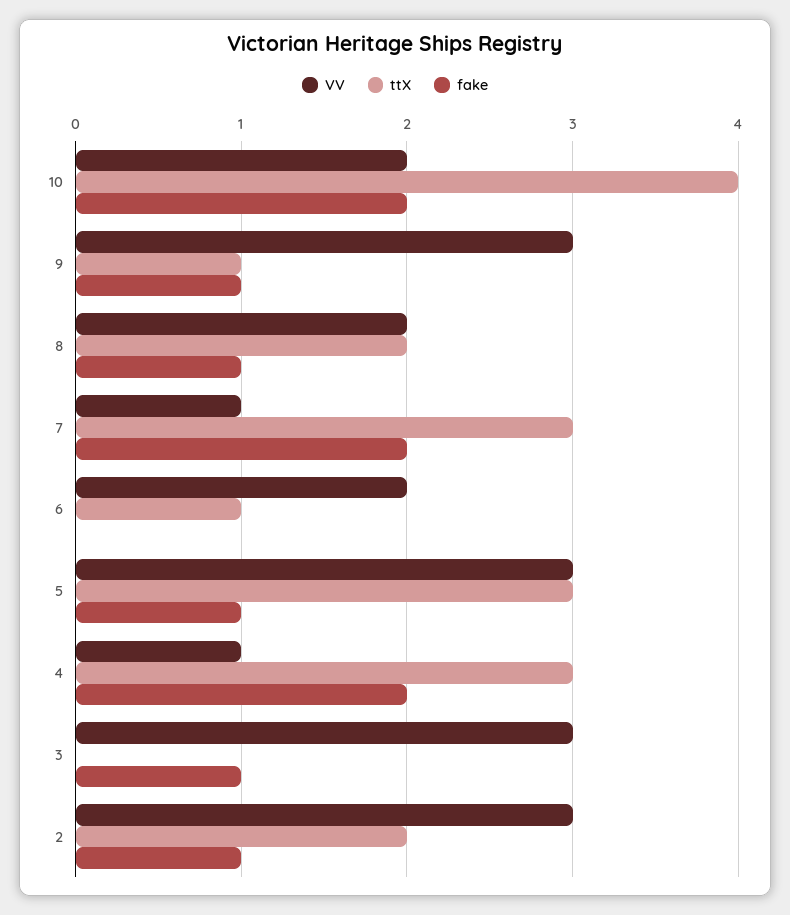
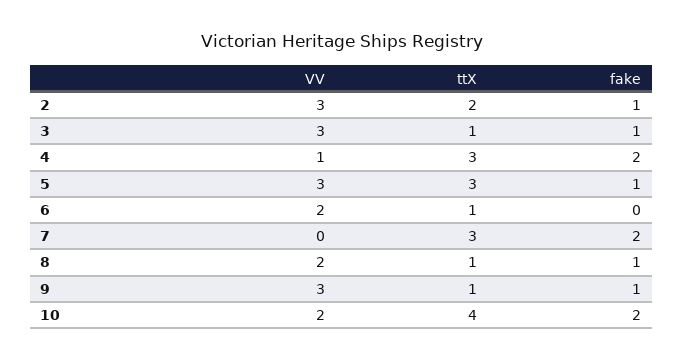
ttX, 8: 2 -> 1
VV, 7: 1 -> 0
ttX, 3: 0 -> 1

